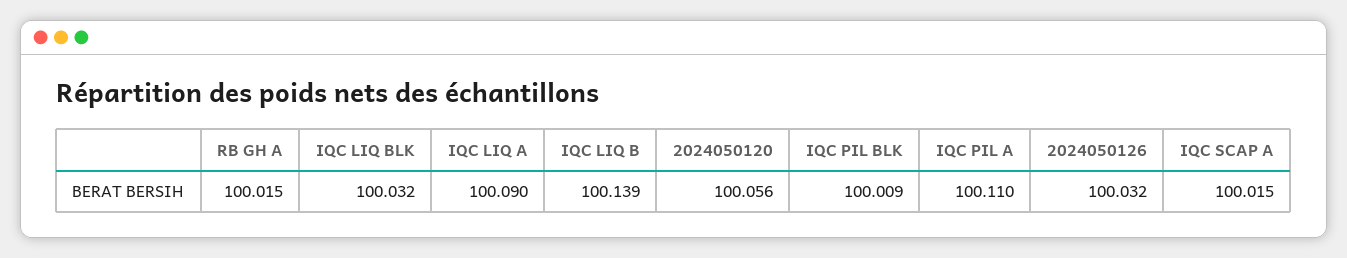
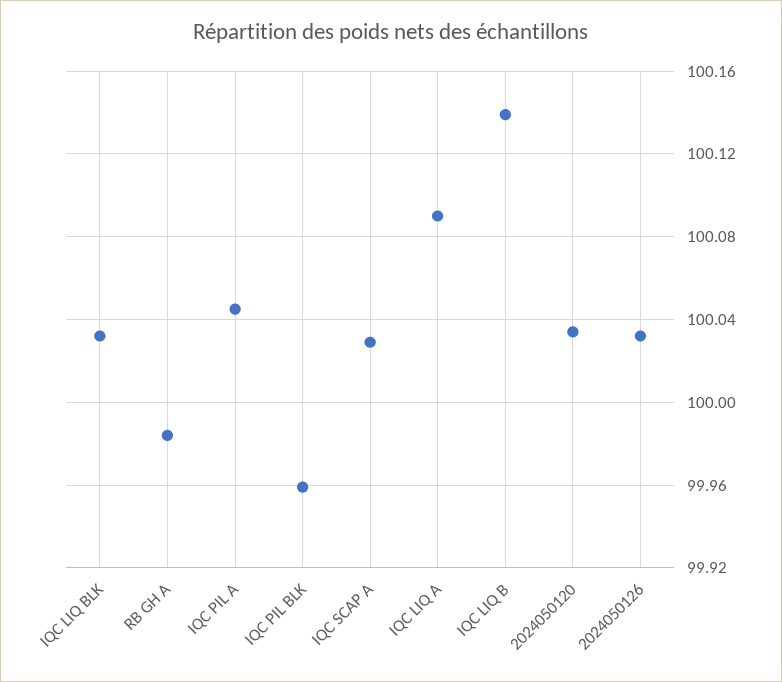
RB GH A: 100.015 -> 99.985
2024050120: 100.056 -> 100.035
IQC PIL BLK: 100.009 -> 99.96
IQC PIL A: 100.11 -> 100.045
IQC SCAP A: 100.015 -> 100.03

